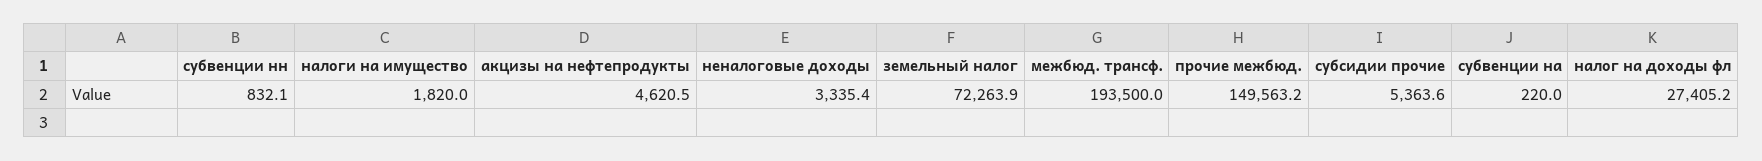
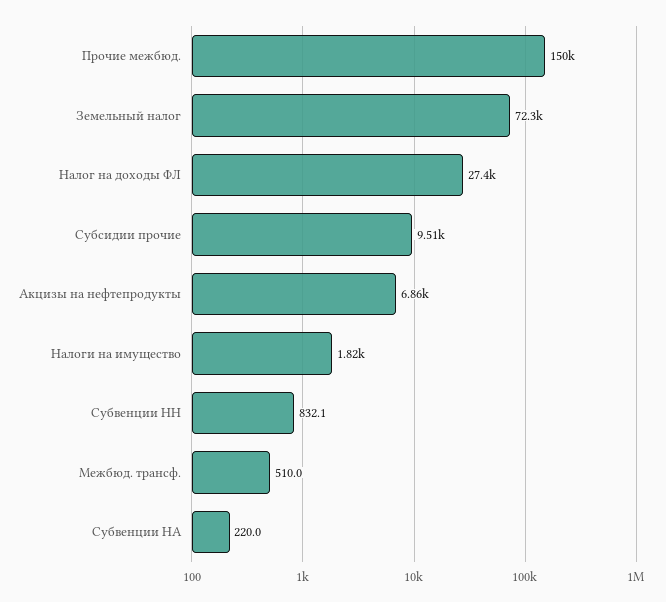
акцизы на нефтепродукты: 4620.5 -> 6860
неналоговые доходы: 3335.4 -> none
межбюд. трансф.: 193500 -> 510
субсидии прочие: 5363.6 -> 9510

